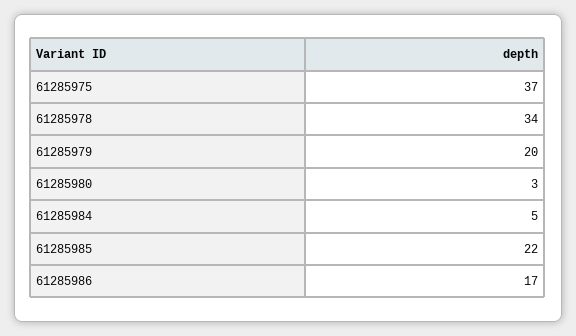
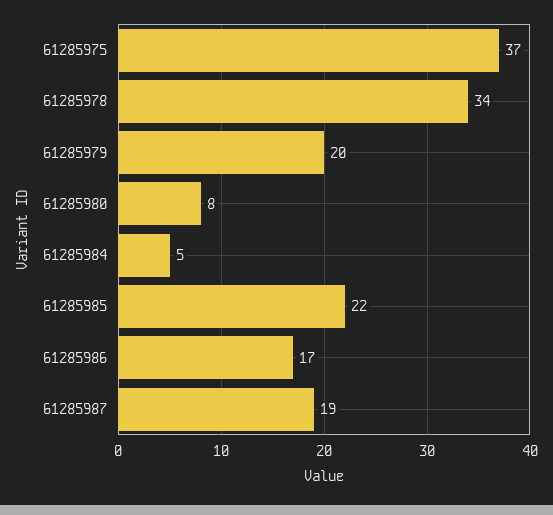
61285980: 3 -> 8
61285987: none -> 19

